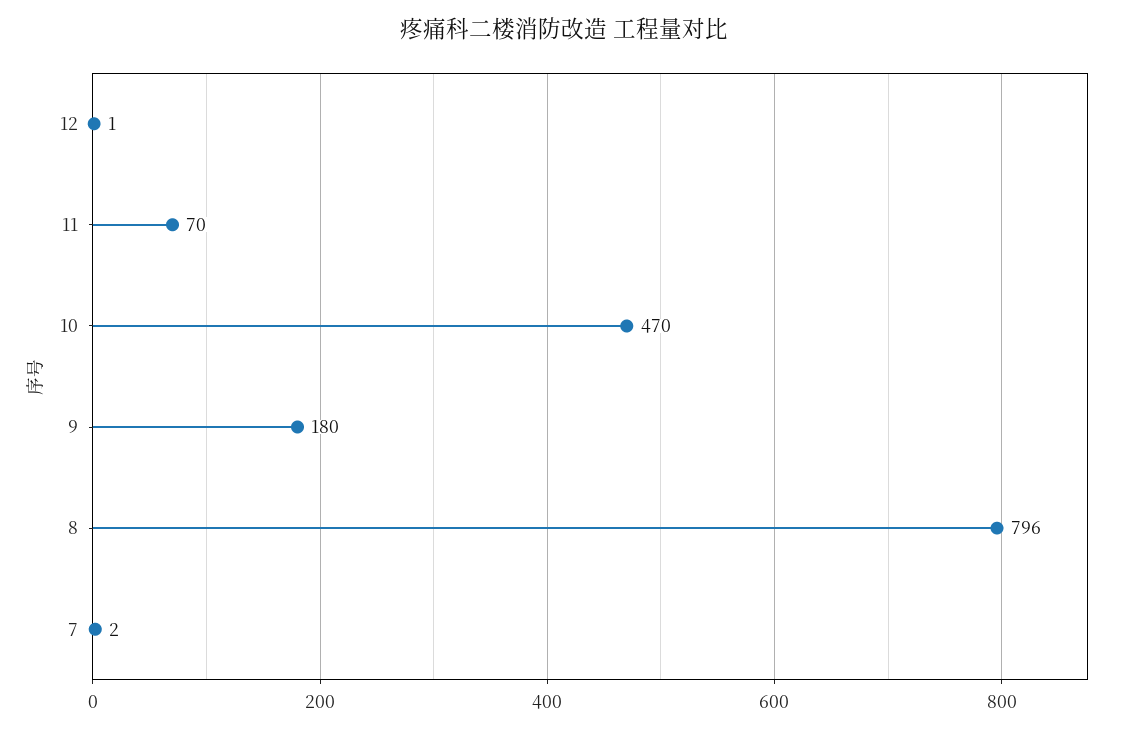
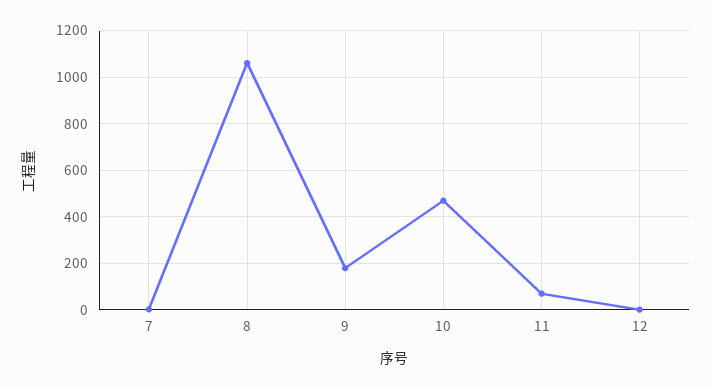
8: 796 -> 1050

